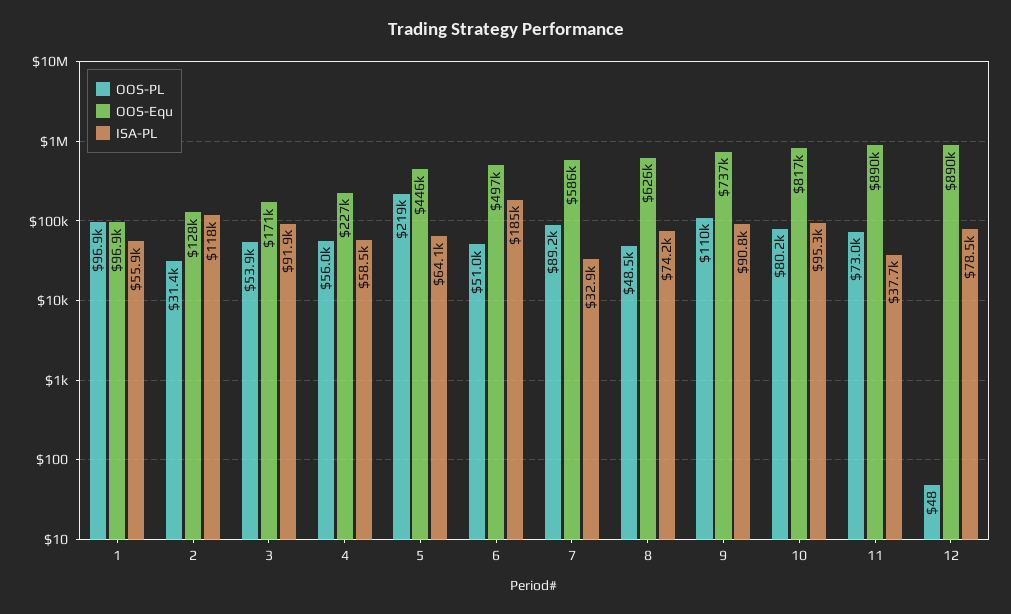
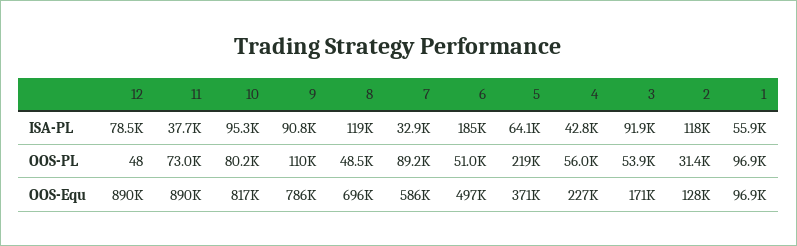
ISA-PL, 4: 58500 -> 42800
OOS-Equ, 5: 446000 -> 371000
OOS-Equ, 8: 626000 -> 696000
ISA-PL, 8: 74200 -> 119000
OOS-Equ, 9: 737000 -> 786000

